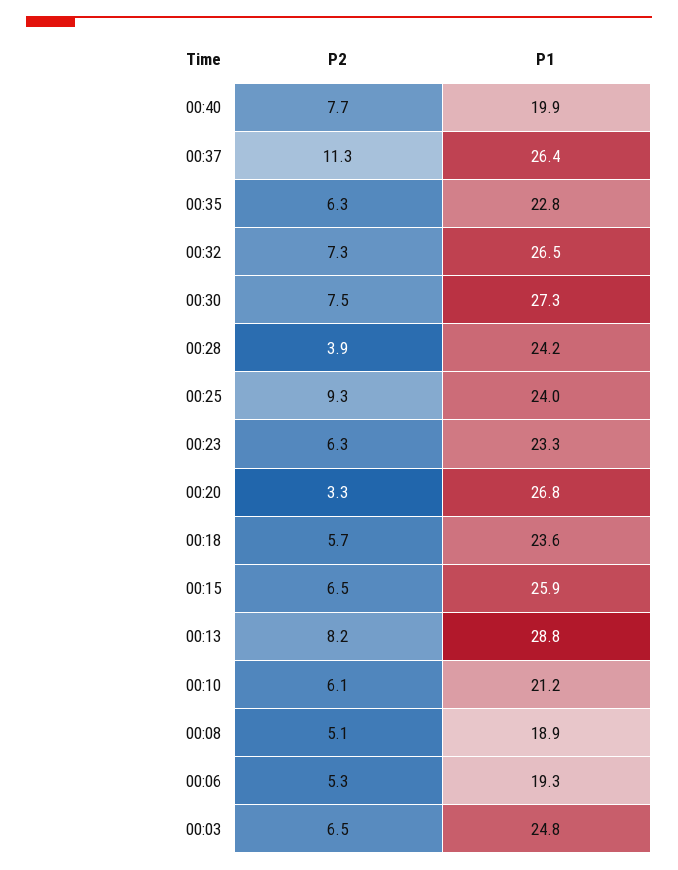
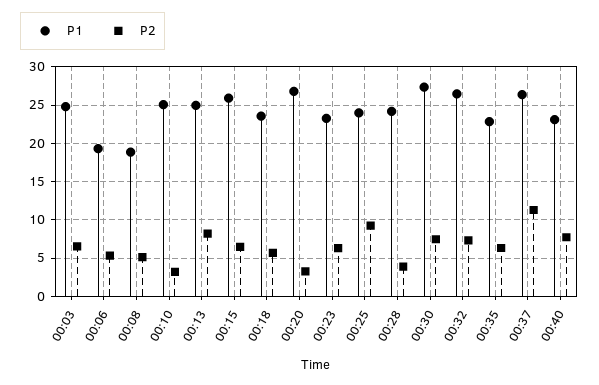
P1, 00:40: 19.9 -> 23
P1, 00:13: 28.8 -> 25
P2, 00:10: 6.1 -> 3
P1, 00:10: 21.2 -> 25

